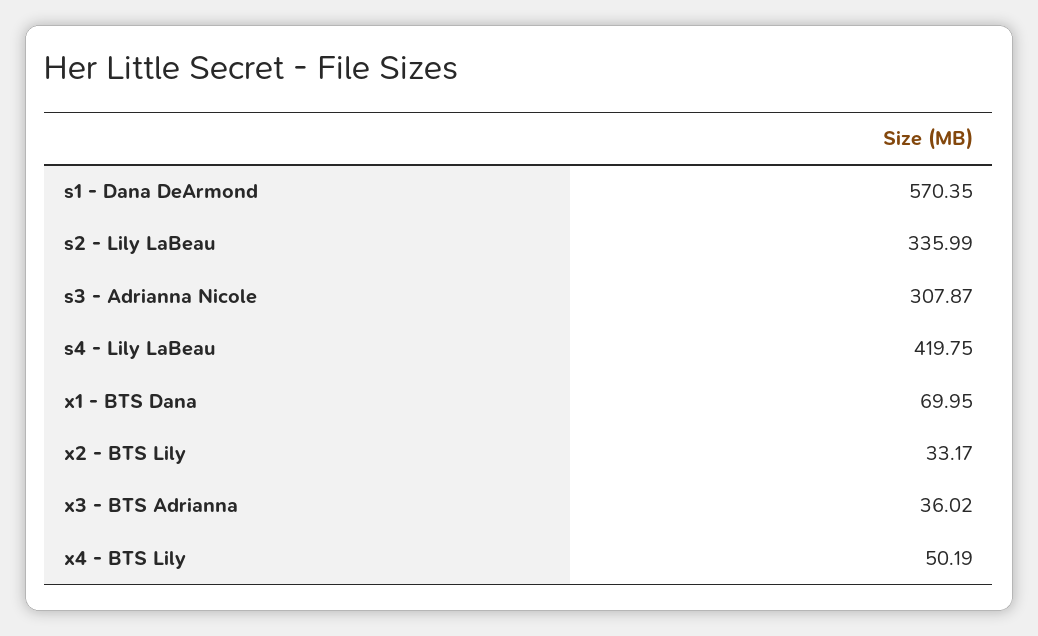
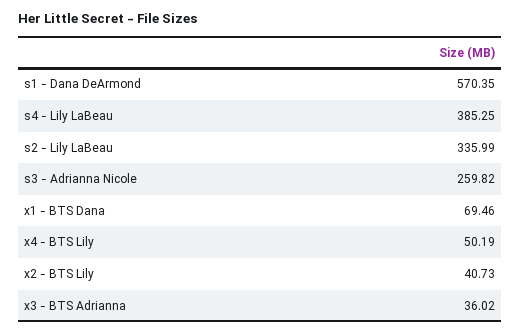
s3 - Adrianna Nicole: 307.87 -> 259.82
s4 - Lily LaBeau: 419.75 -> 385.25
x1 - BTS Dana: 69.95 -> 69.46
x2 - BTS Lily: 33.17 -> 40.73

